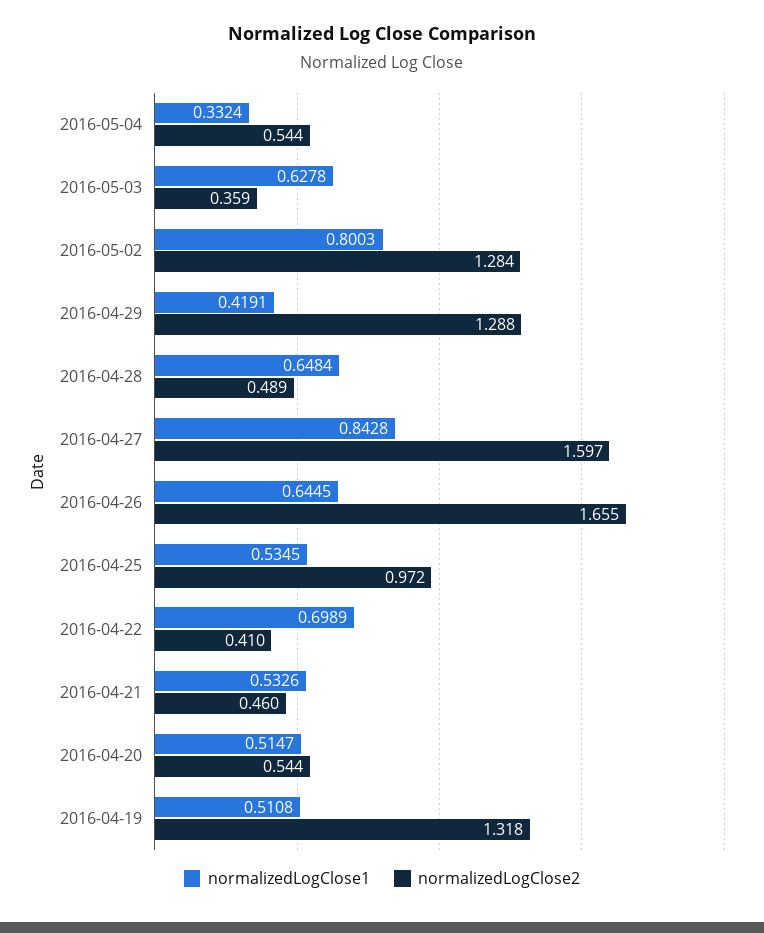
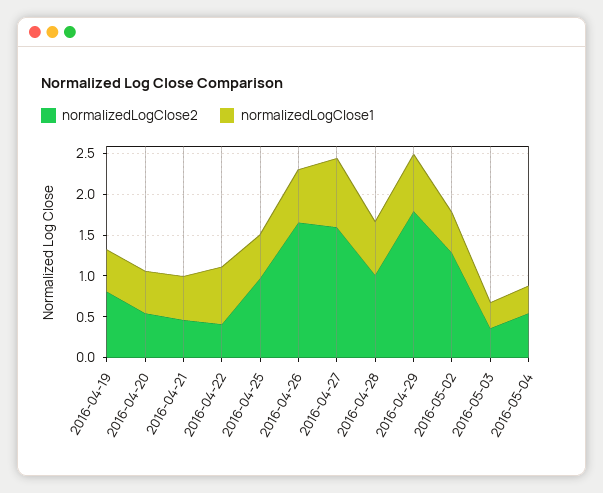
normalizedLogClose1, 2016-05-03: 0.6278 -> 0.3
normalizedLogClose1, 2016-05-02: 0.8003 -> 0.5
normalizedLogClose1, 2016-04-29: 0.4191 -> 0.7
normalizedLogClose2, 2016-04-29: 1.288 -> 1.8
normalizedLogClose2, 2016-04-28: 0.489 -> 1
normalizedLogClose2, 2016-04-19: 1.318 -> 0.8

